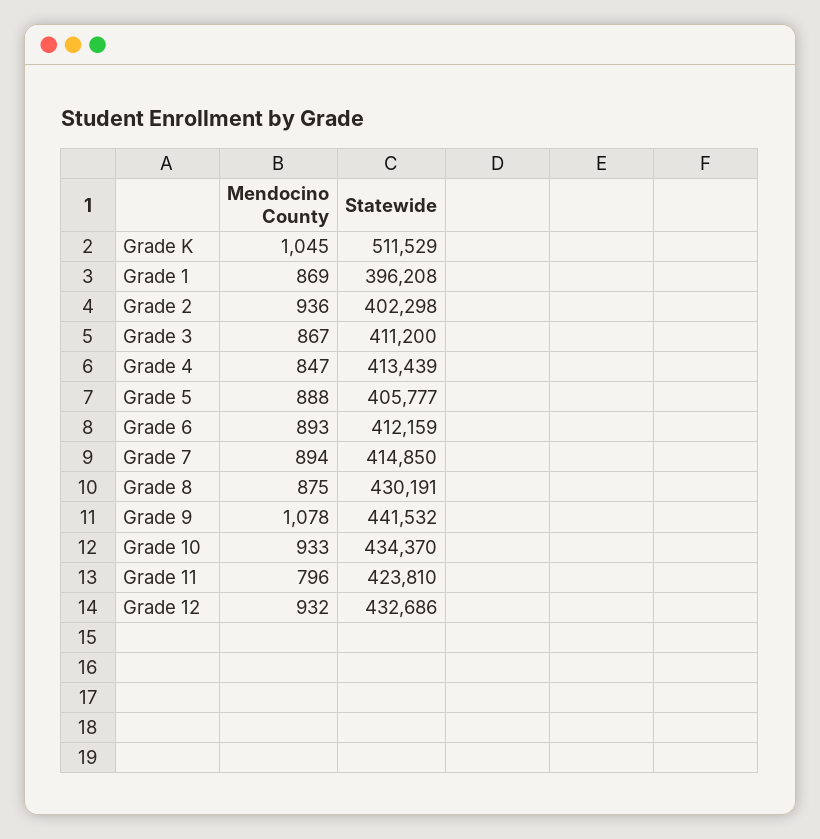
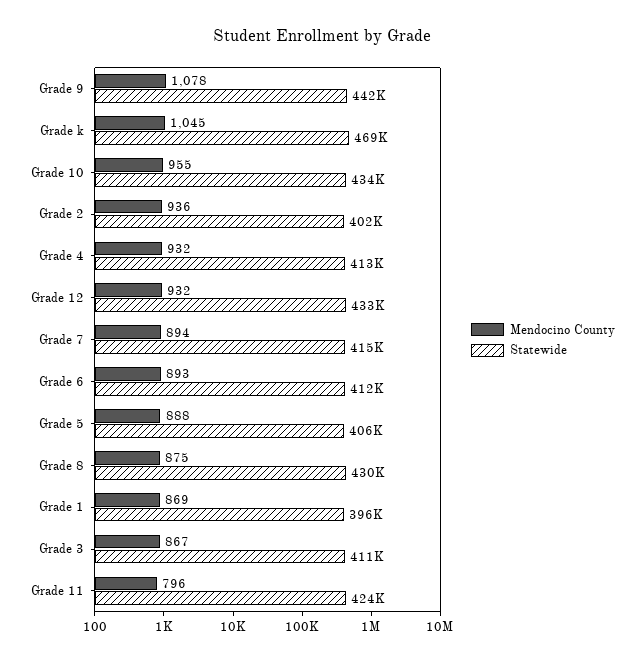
Statewide, Grade K: 511529 -> 469000
Mendocino County, Grade 4: 847 -> 932
Mendocino County, Grade 10: 933 -> 955

